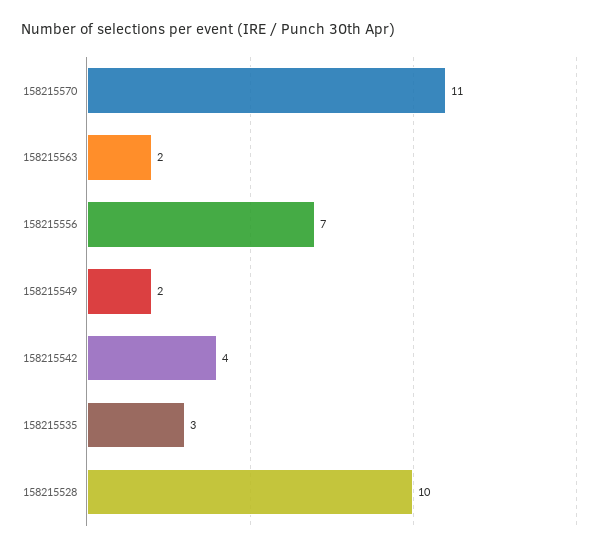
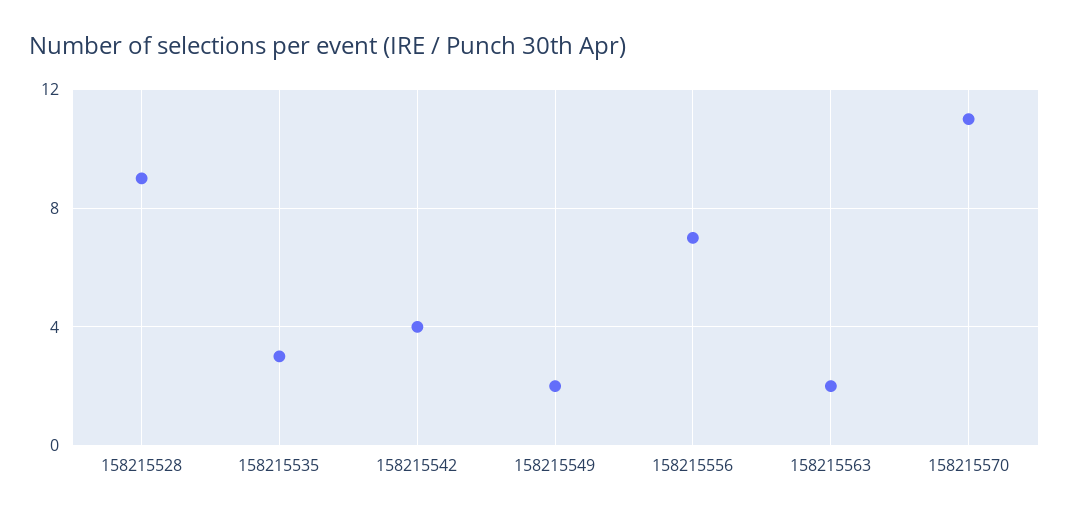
158215528: 10 -> 9

